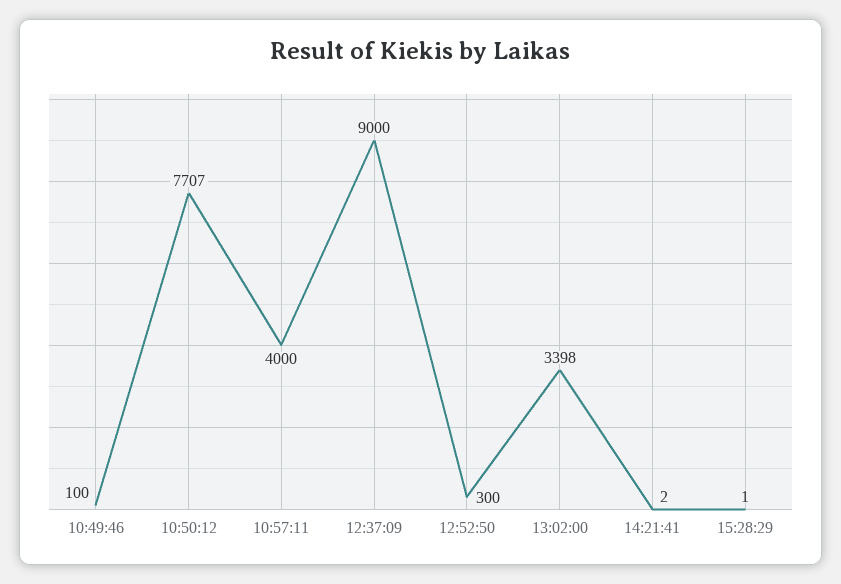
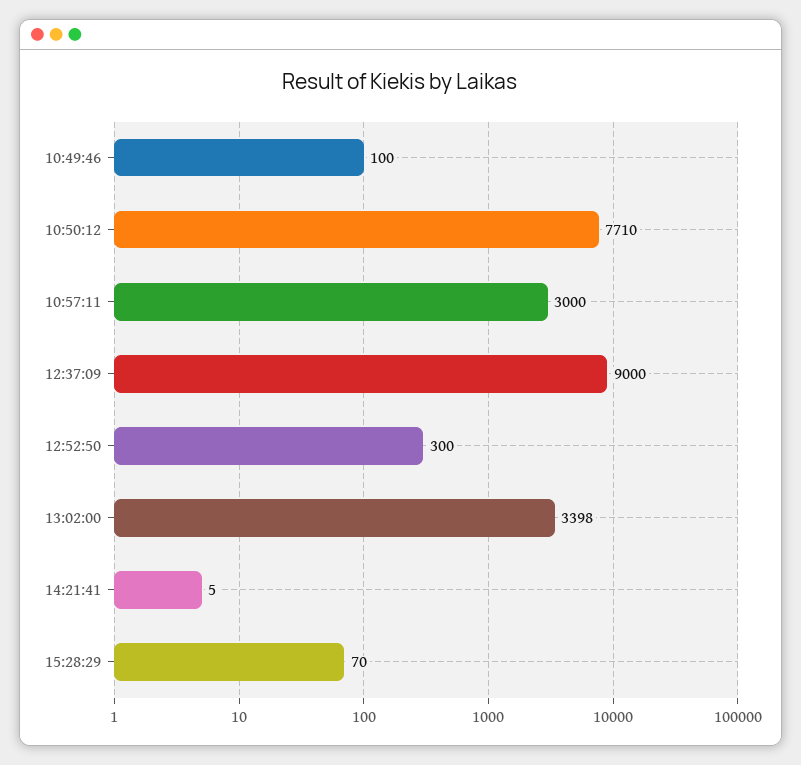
10:50:12: 7707 -> 7710
10:57:11: 4000 -> 3000
14:21:41: 2 -> 5
15:28:29: 1 -> 70

